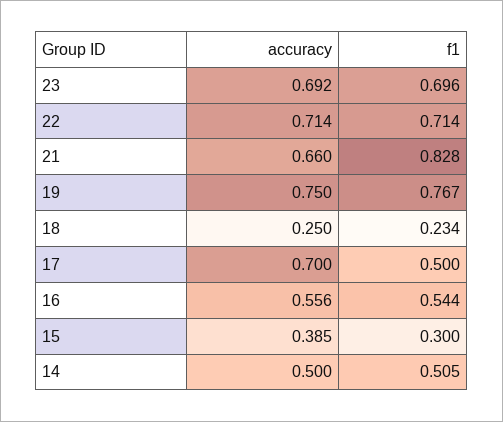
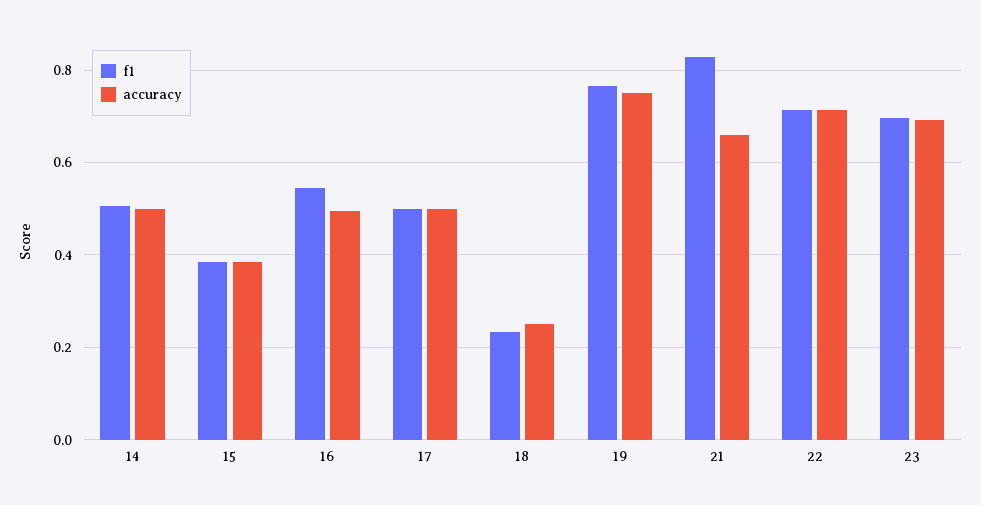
accuracy, 17: 0.7 -> 0.5
accuracy, 16: 0.556 -> 0.5
f1, 15: 0.3 -> 0.38

